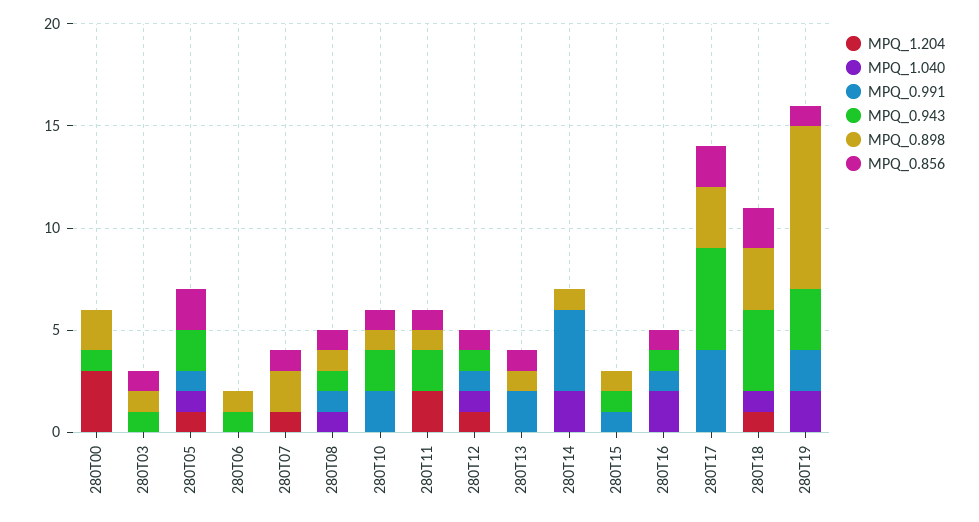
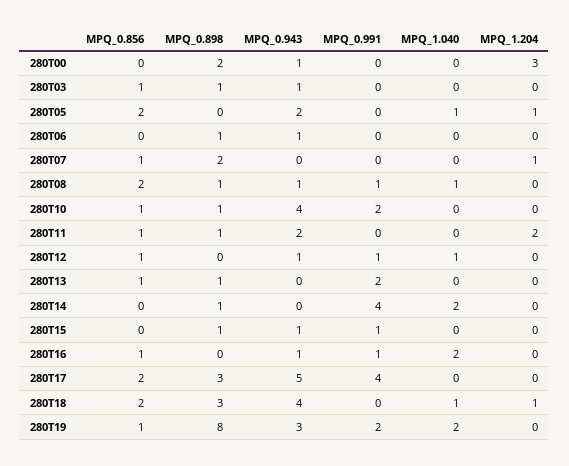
MPQ_0.991, 280T05: 1 -> 0
MPQ_0.856, 280T08: 1 -> 2
MPQ_0.943, 280T10: 2 -> 4
MPQ_1.204, 280T12: 1 -> 0

